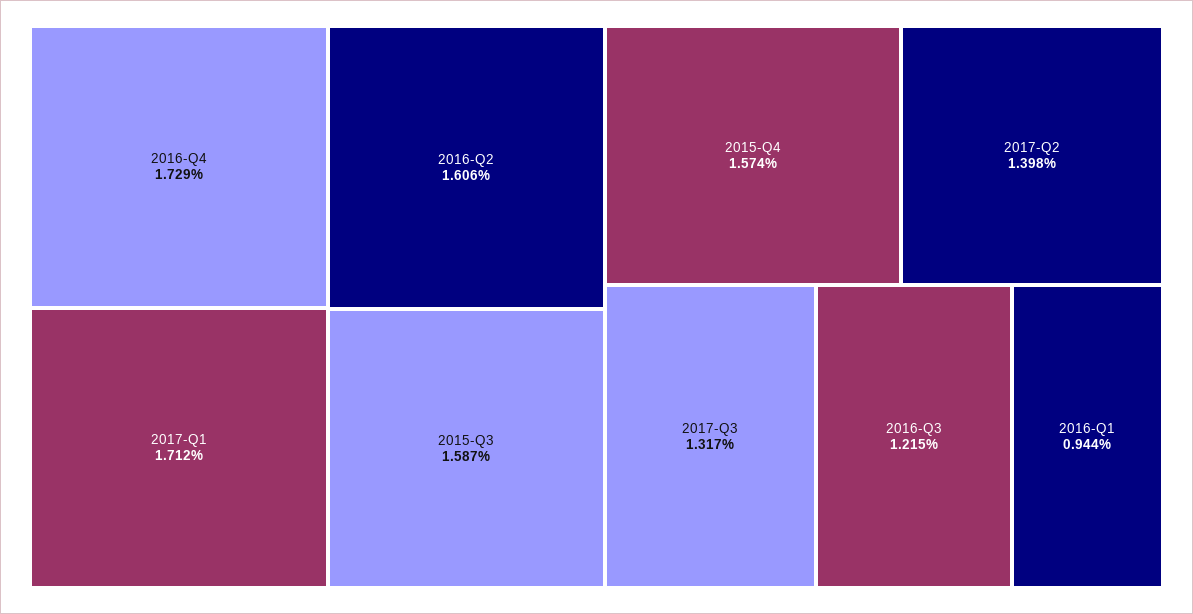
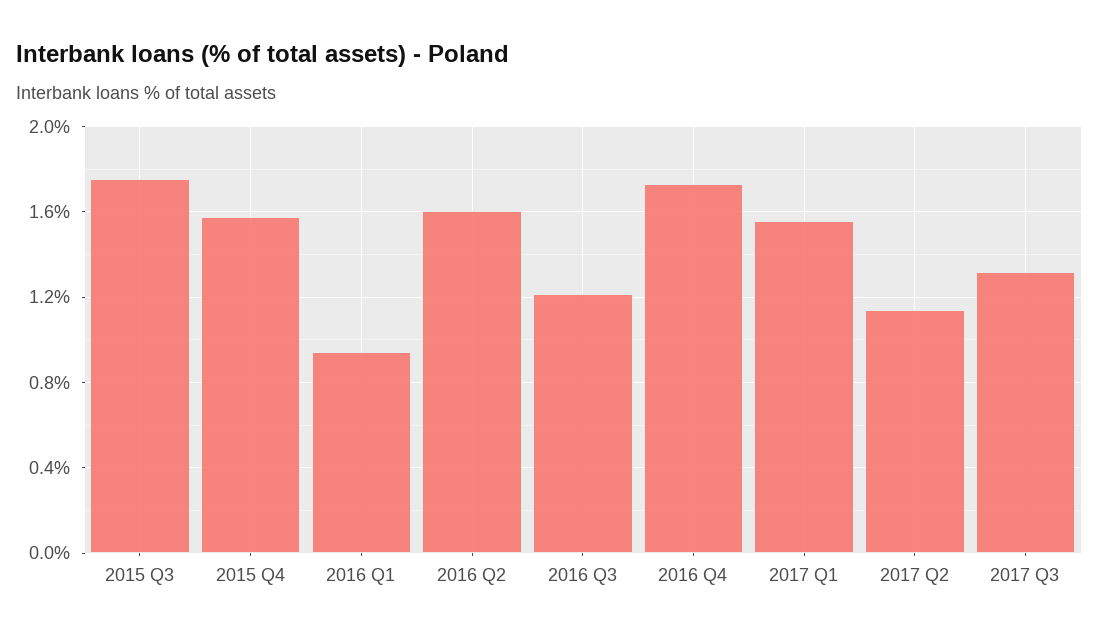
2017-Q1: 1.712 -> 1.55
2015-Q3: 1.587 -> 1.75
2017-Q2: 1.398 -> 1.15

